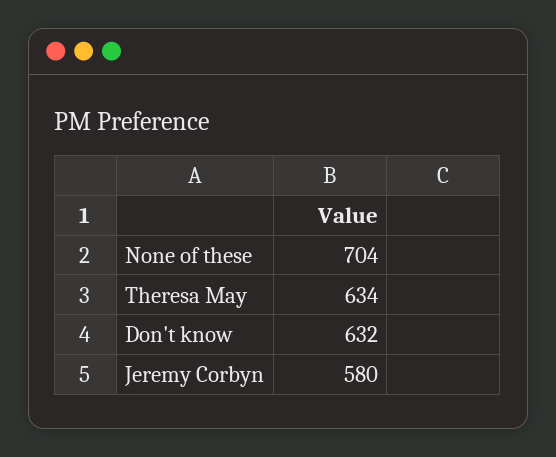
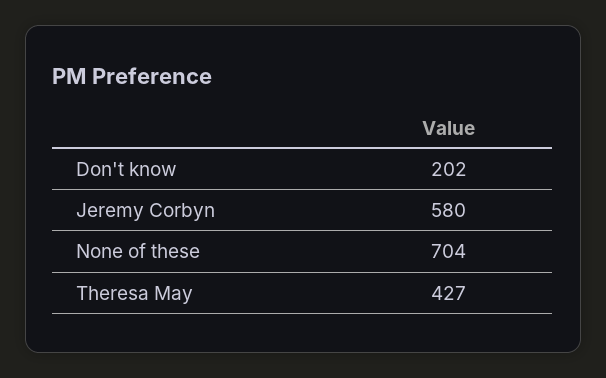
Theresa May: 634 -> 427
Don't know: 632 -> 202

